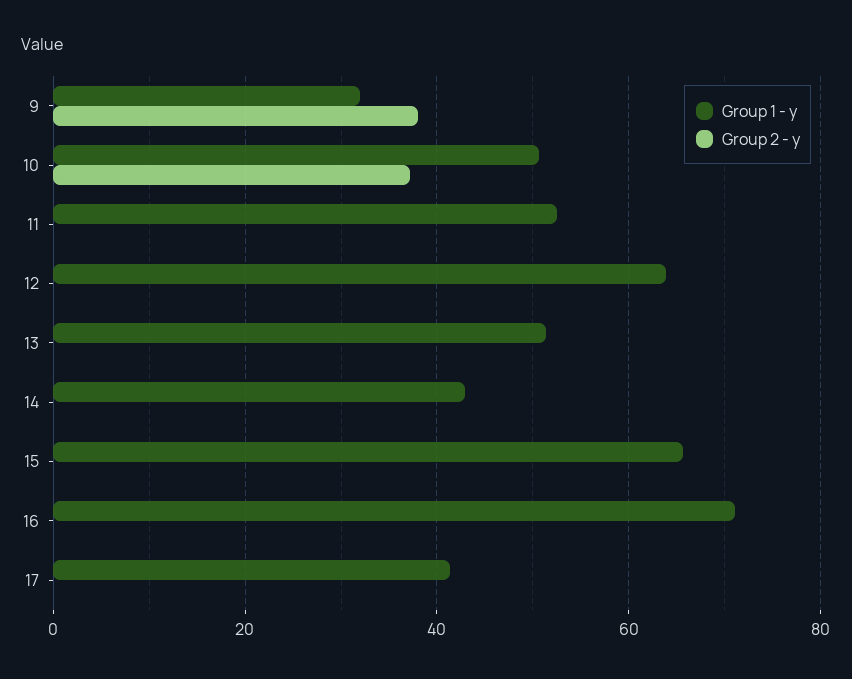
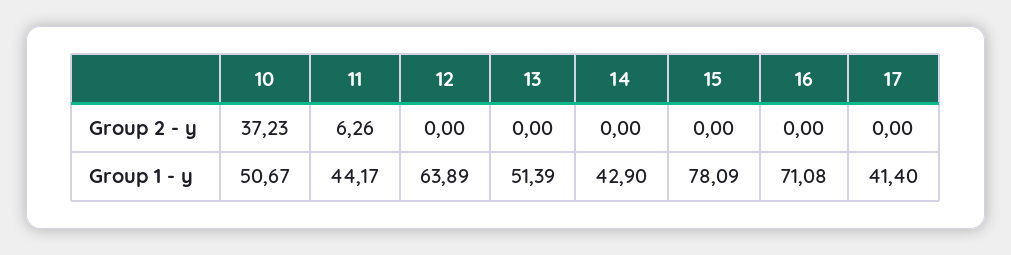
Group 1 - y, 9: 32 -> none
Group 2 - y, 9: 38 -> none
Group 1 - y, 11: 52 -> 44.17
Group 2 - y, 11: 0 -> 6.26
Group 1 - y, 15: 66 -> 78.09

